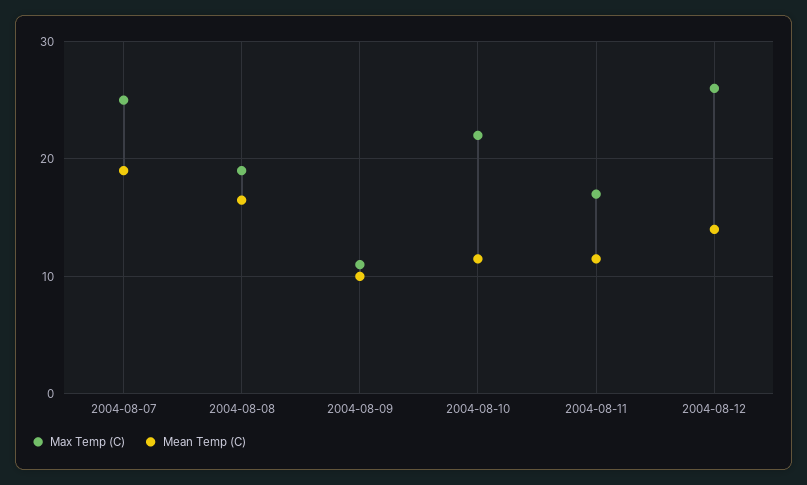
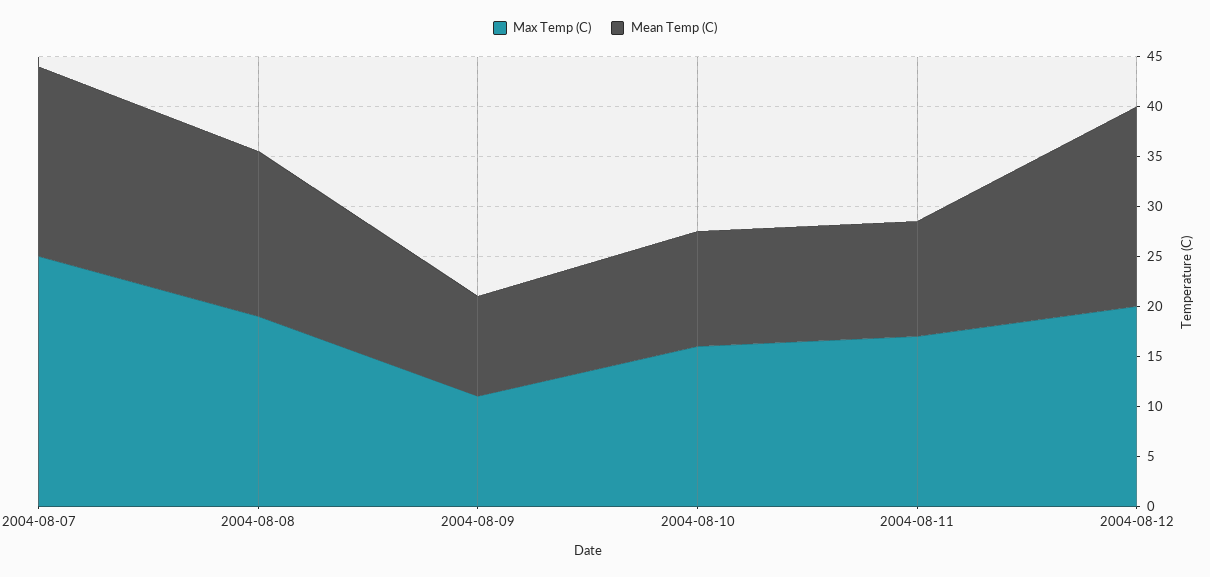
Max Temp (C), 2004-08-10: 22 -> 16
Max Temp (C), 2004-08-12: 26 -> 20
Mean Temp (C), 2004-08-12: 14 -> 20

